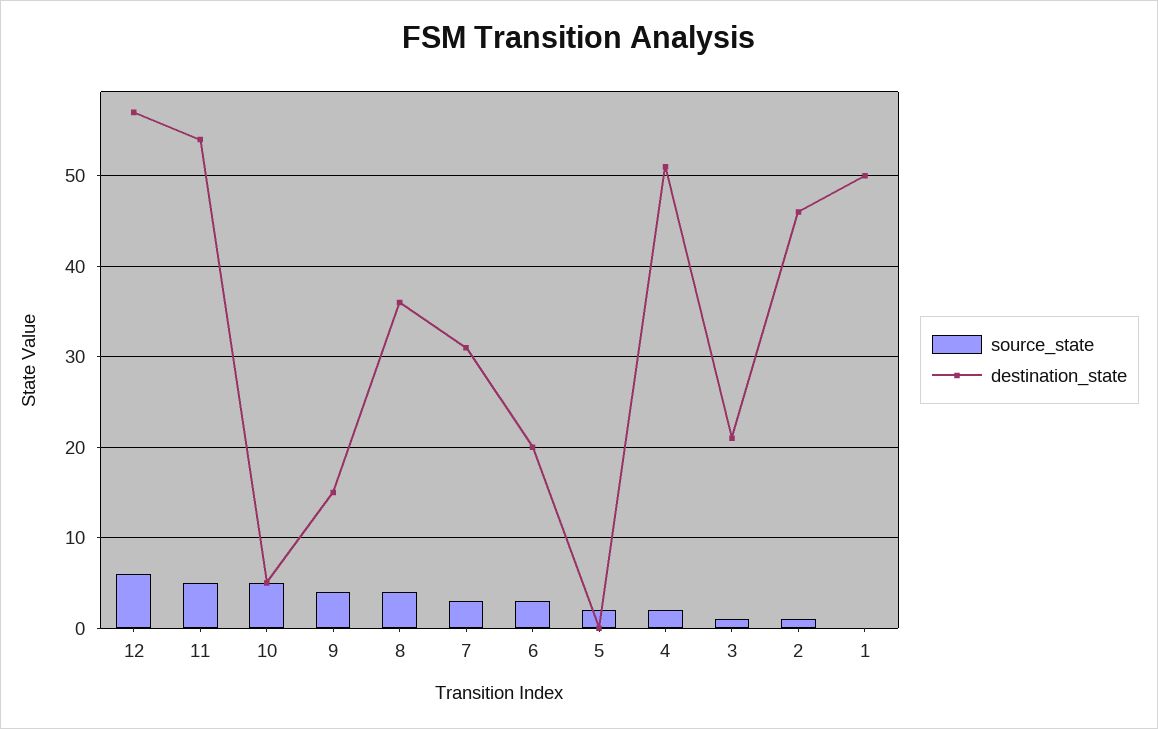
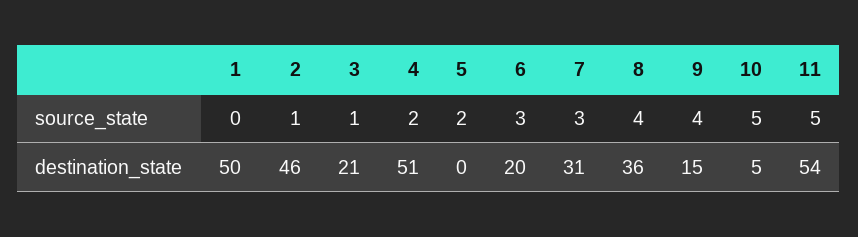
source_state, 12: 6 -> none
destination_state, 12: 57 -> none

